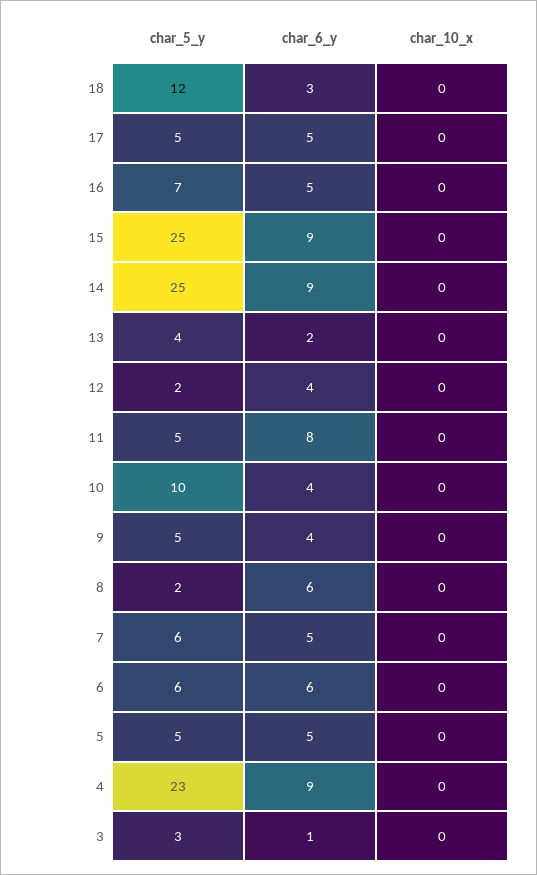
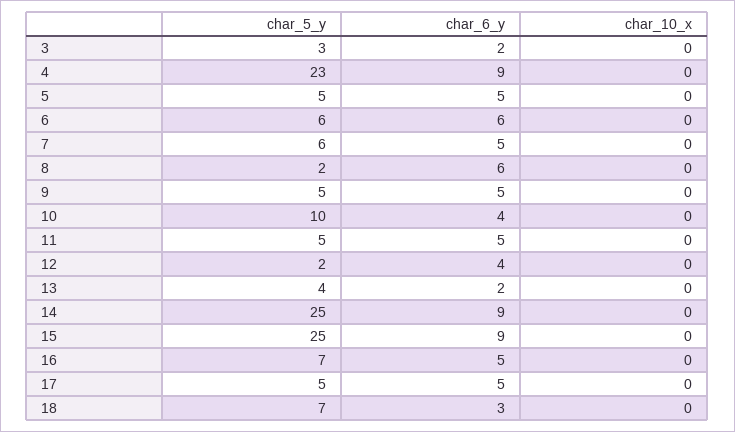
char_5_y, 18: 12 -> 7
char_6_y, 11: 8 -> 5
char_6_y, 9: 4 -> 5
char_6_y, 3: 1 -> 2

